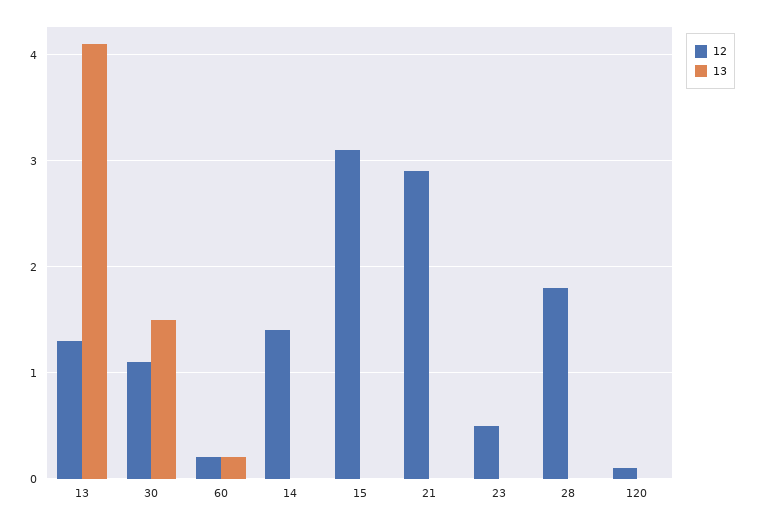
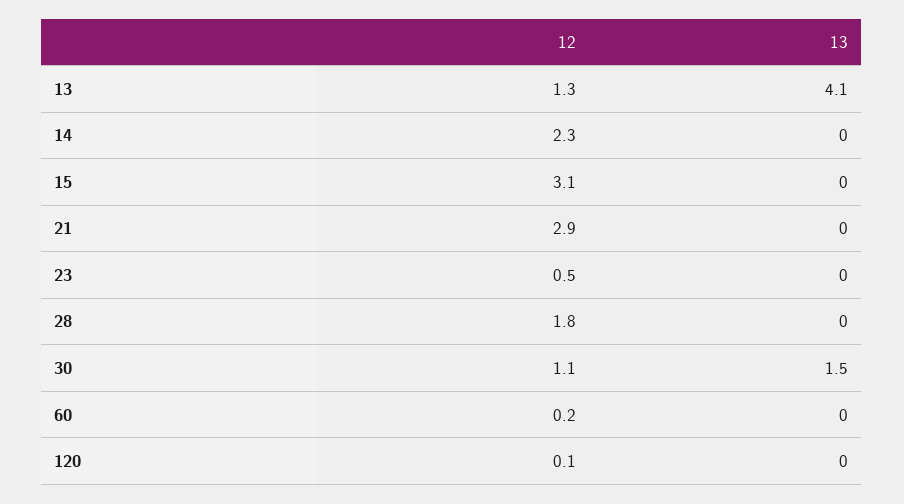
13, 60: 0.2 -> 0
12, 14: 1.4 -> 2.3

